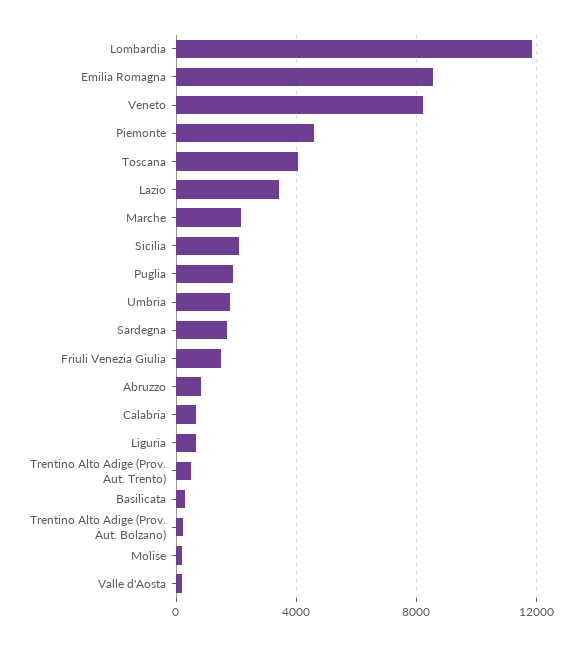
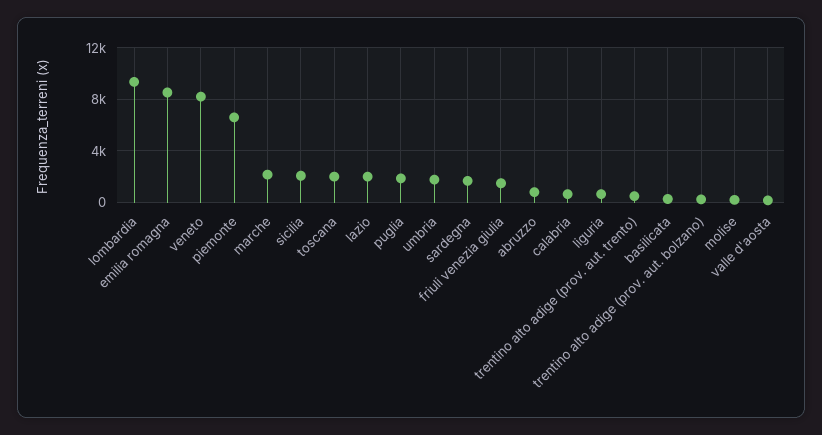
Lombardia: 12000 -> 9500
Piemonte: 4500 -> 6500
Toscana: 4000 -> 2000
Lazio: 3500 -> 2000

